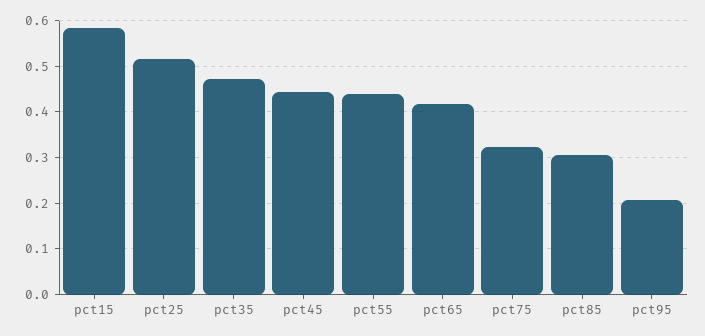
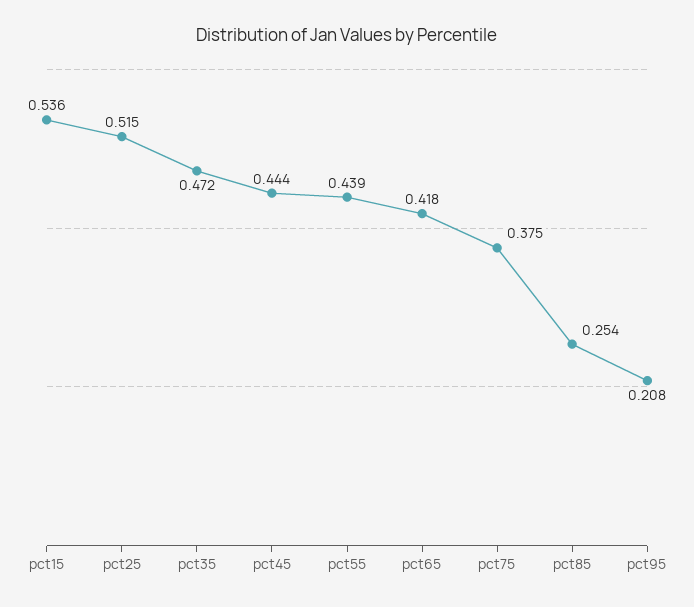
pct15: 0.58 -> 0.536
pct75: 0.32 -> 0.375
pct85: 0.3 -> 0.254

